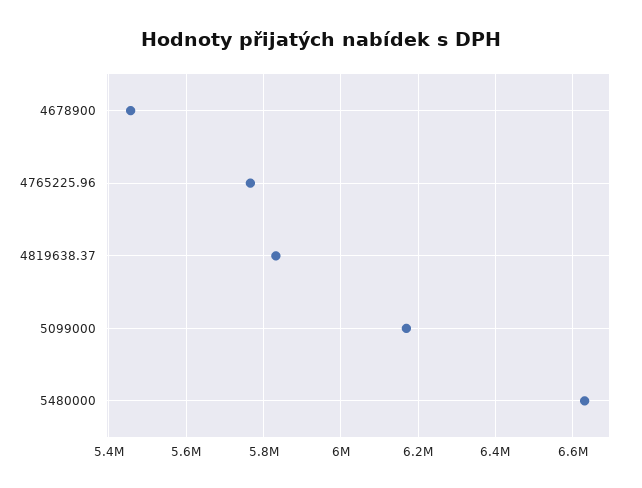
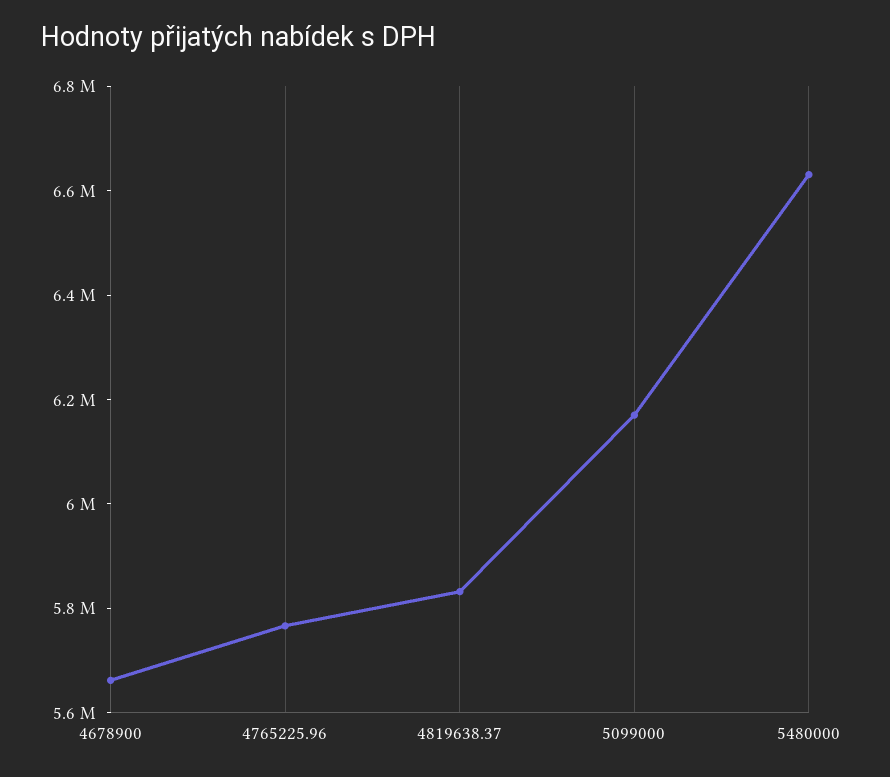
4678900: 5460000 -> 5650000

